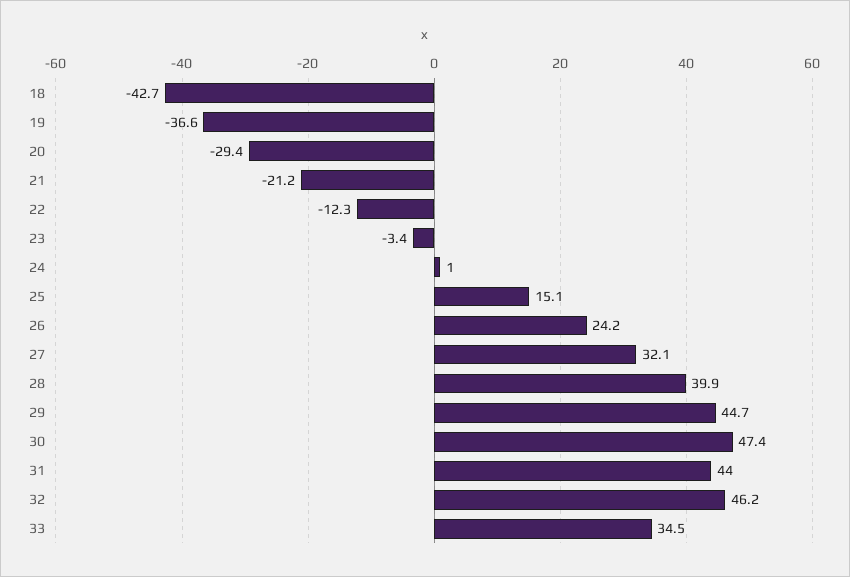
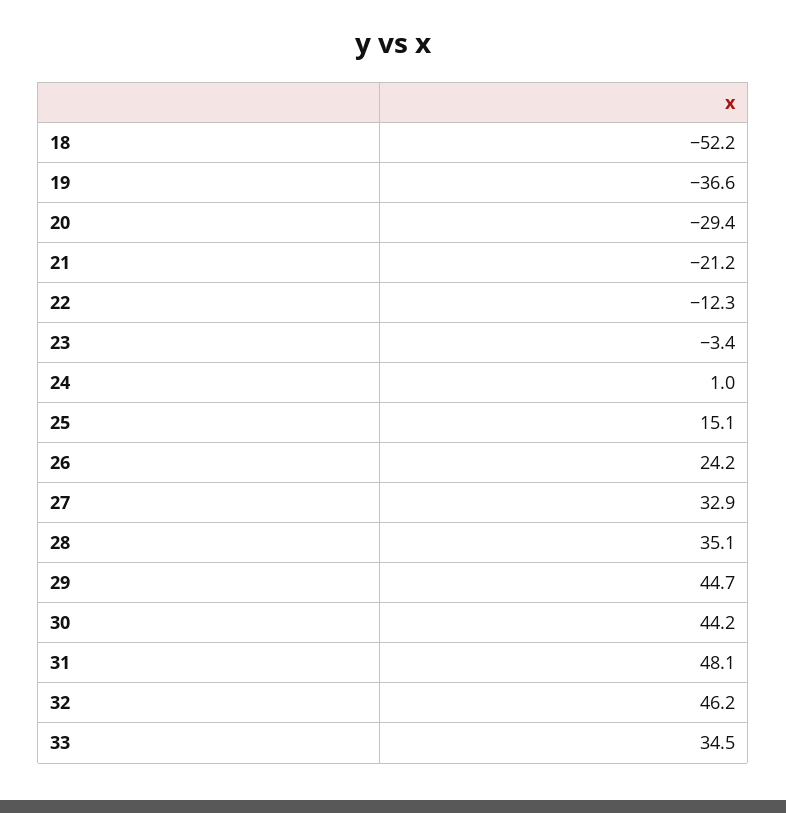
18: -42.7 -> -52.2
27: 32.1 -> 32.9
28: 39.9 -> 35.1
30: 47.4 -> 44.2
31: 44 -> 48.1

